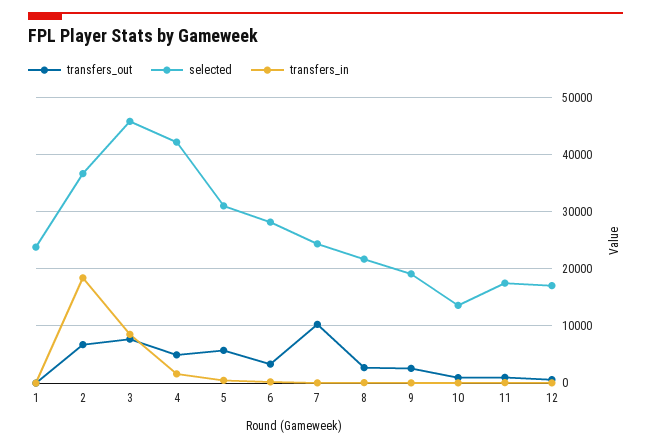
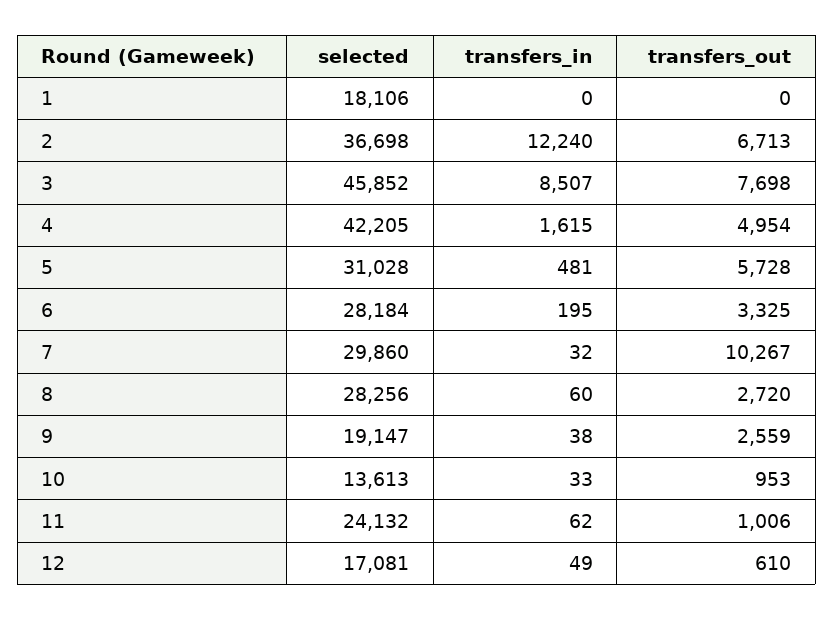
selected, 1: 24000 -> 18106
transfers_in, 2: 18000 -> 12240
selected, 7: 24000 -> 29860
selected, 8: 22000 -> 28256
selected, 11: 18000 -> 24132

